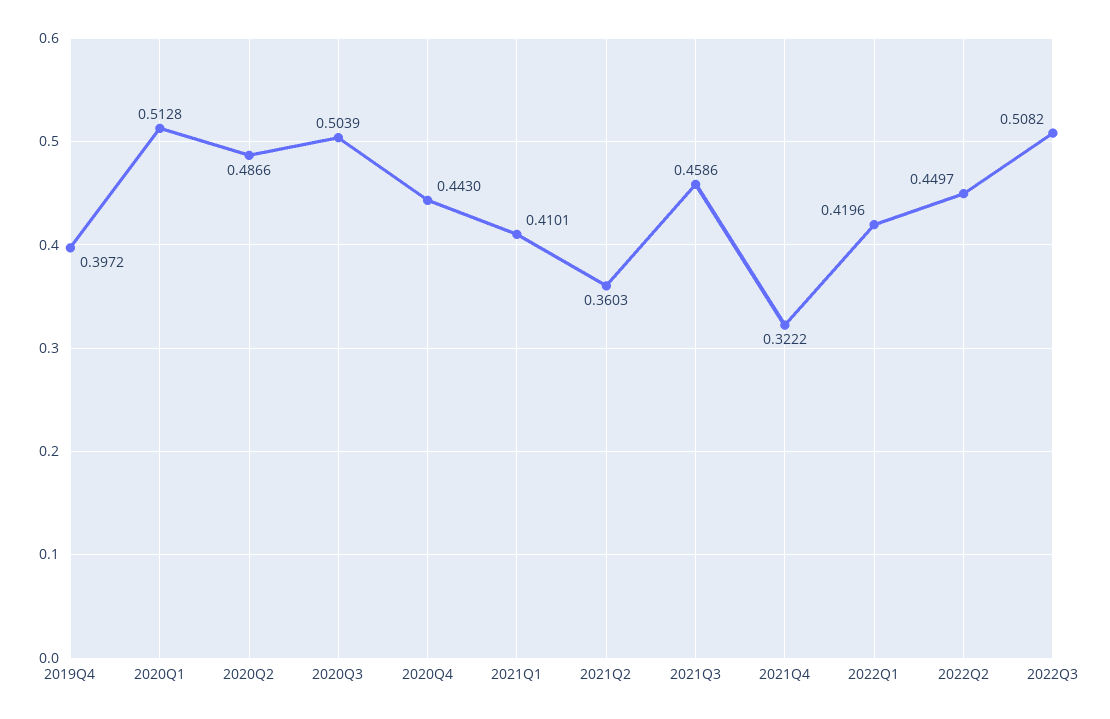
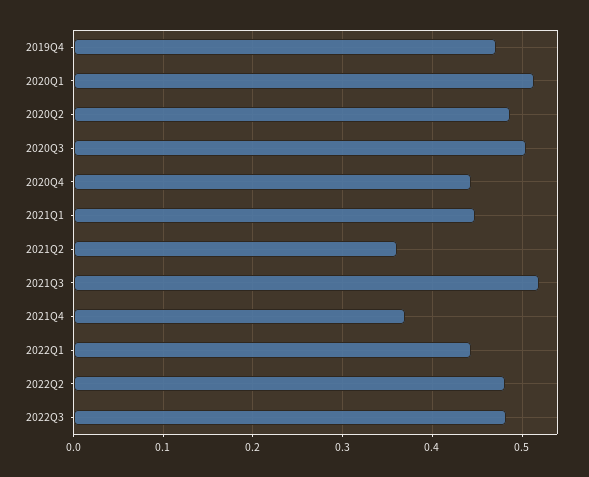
2019Q4: 0.3972 -> 0.47
2021Q1: 0.4101 -> 0.45
2021Q3: 0.4586 -> 0.52
2021Q4: 0.3222 -> 0.37
2022Q1: 0.4196 -> 0.44
2022Q2: 0.4497 -> 0.48
2022Q3: 0.5082 -> 0.48

